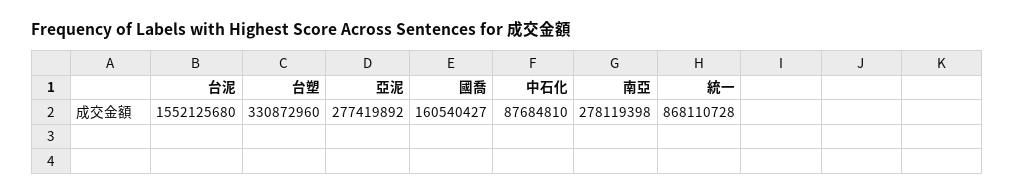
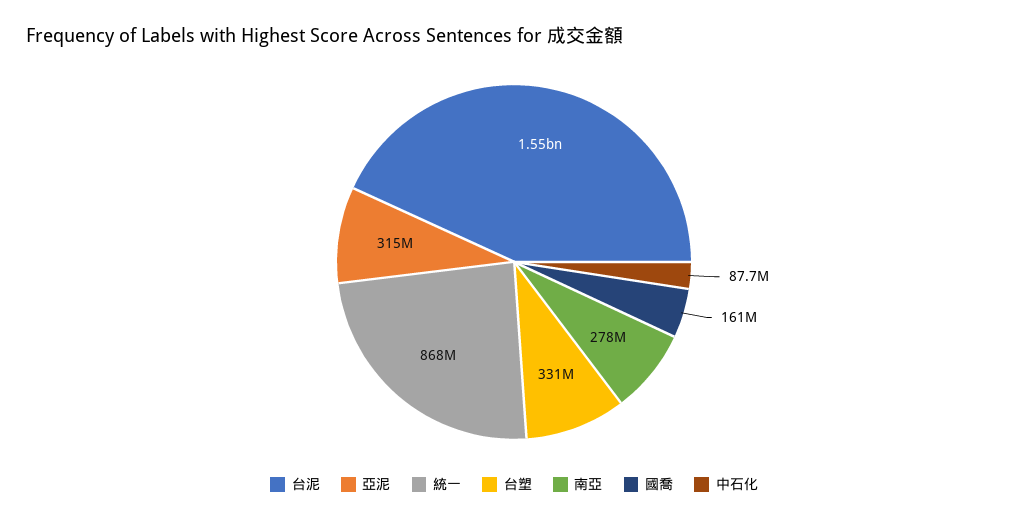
亞泥: 277419892 -> 315000000

